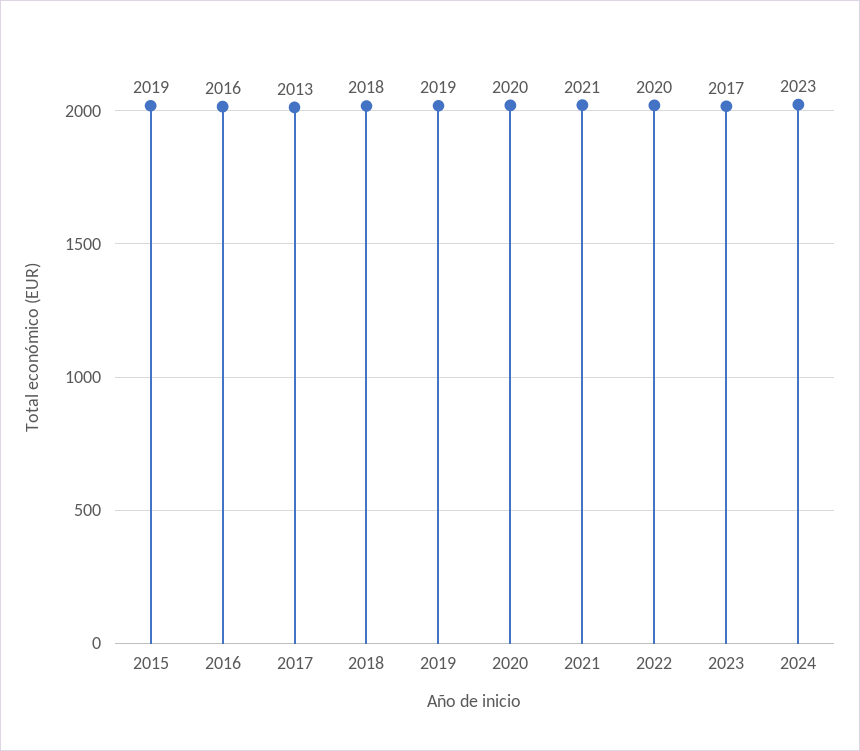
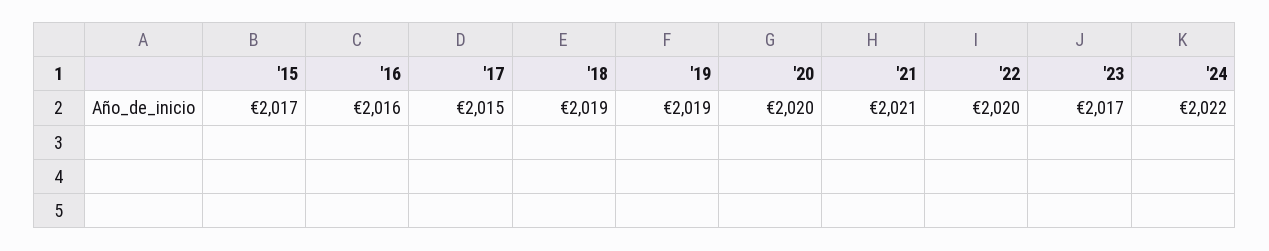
2015: 2019 -> 2017
2017: 2013 -> 2015
2018: 2018 -> 2019
2024: 2023 -> 2022

